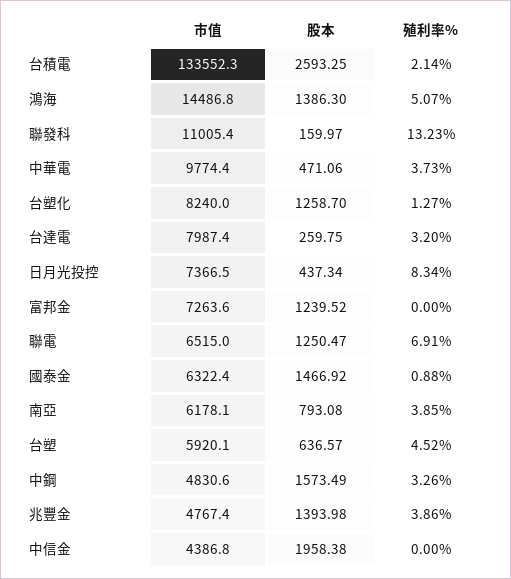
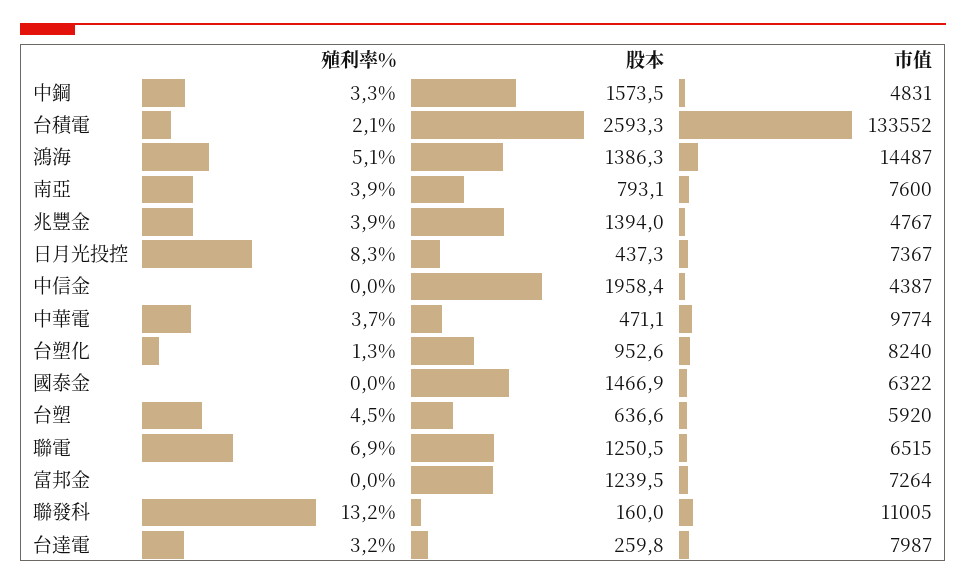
股本, 台塑化: 1258.7 -> 952.6
殖利率%, 國泰金: 0.88 -> 0
市值, 南亞: 6178.1 -> 7600

